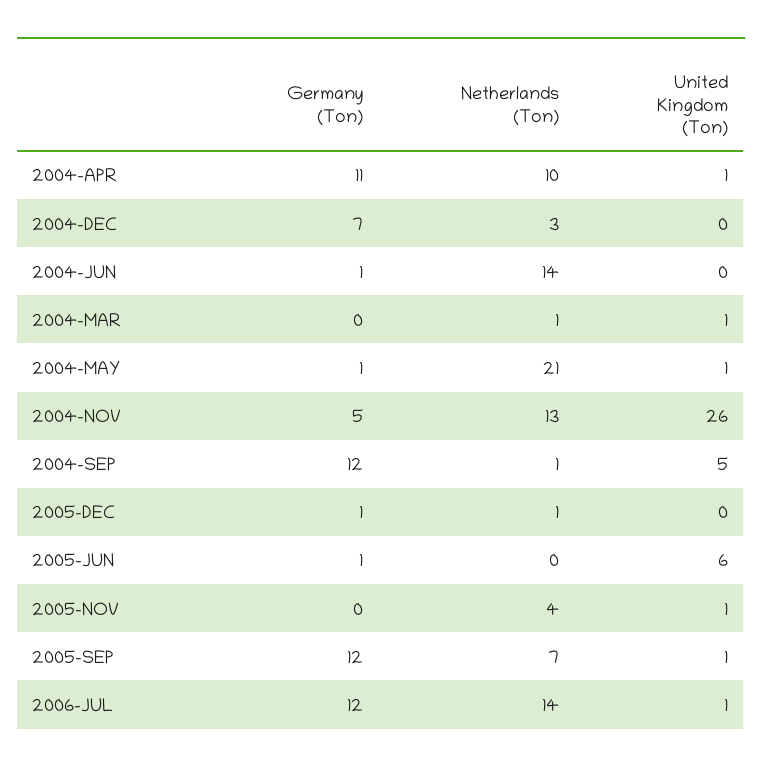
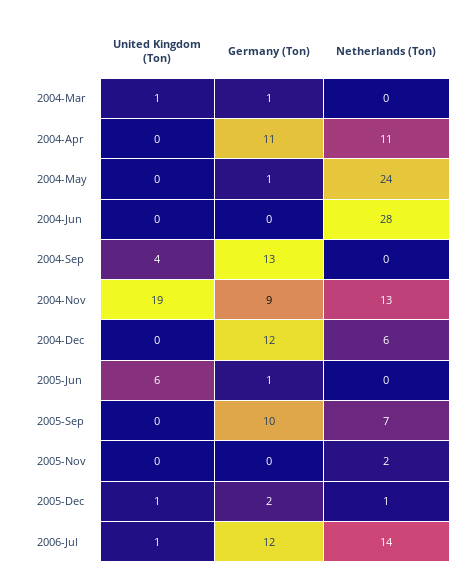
Netherlands (Ton), 2004-APR: 10 -> 11
United Kingdom (Ton), 2004-APR: 1 -> 0
Germany (Ton), 2004-DEC: 7 -> 12
Netherlands (Ton), 2004-DEC: 3 -> 6
Germany (Ton), 2004-JUN: 1 -> 0
Netherlands (Ton), 2004-JUN: 14 -> 28
Germany (Ton), 2004-MAR: 0 -> 1
Netherlands (Ton), 2004-MAR: 1 -> 0
Netherlands (Ton), 2004-MAY: 21 -> 24
United Kingdom (Ton), 2004-MAY: 1 -> 0
Germany (Ton), 2004-NOV: 5 -> 9
United Kingdom (Ton), 2004-NOV: 26 -> 19
Germany (Ton), 2004-SEP: 12 -> 13
Netherlands (Ton), 2004-SEP: 1 -> 0
United Kingdom (Ton), 2004-SEP: 5 -> 4
Germany (Ton), 2005-DEC: 1 -> 2
United Kingdom (Ton), 2005-DEC: 0 -> 1
Netherlands (Ton), 2005-NOV: 4 -> 2
United Kingdom (Ton), 2005-NOV: 1 -> 0
Germany (Ton), 2005-SEP: 12 -> 10
United Kingdom (Ton), 2005-SEP: 1 -> 0

